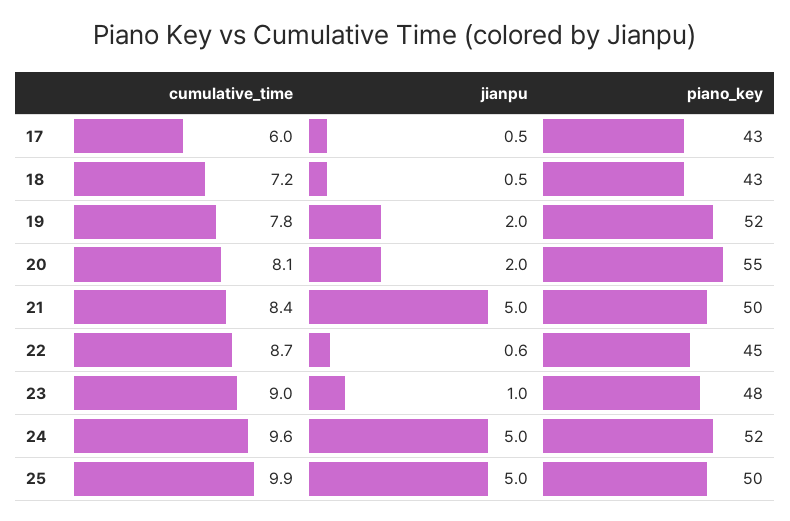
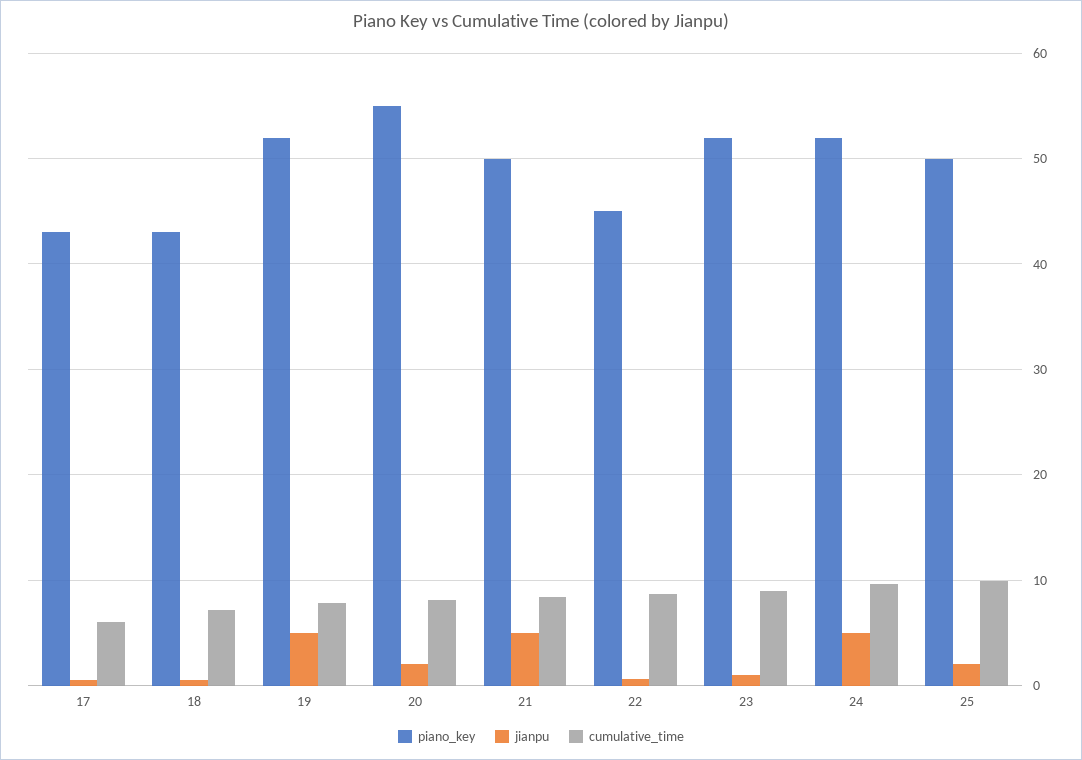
jianpu, 19: 2 -> 5
piano_key, 23: 48 -> 52
jianpu, 25: 5 -> 2

